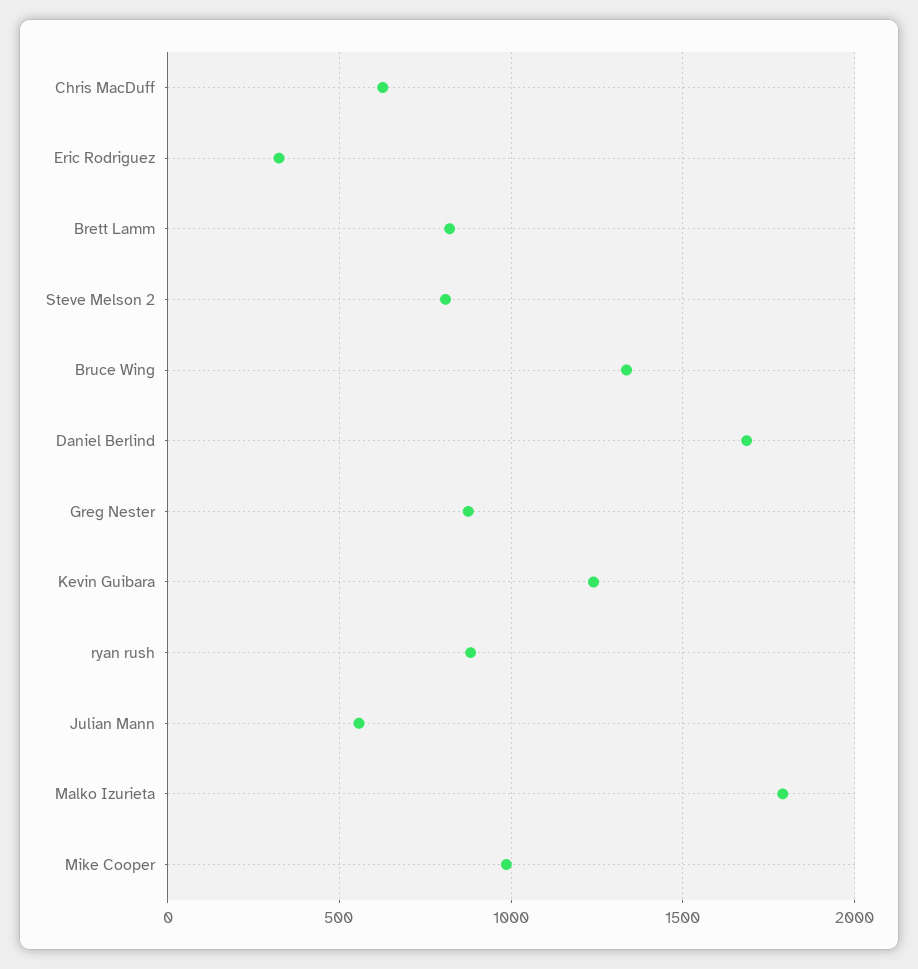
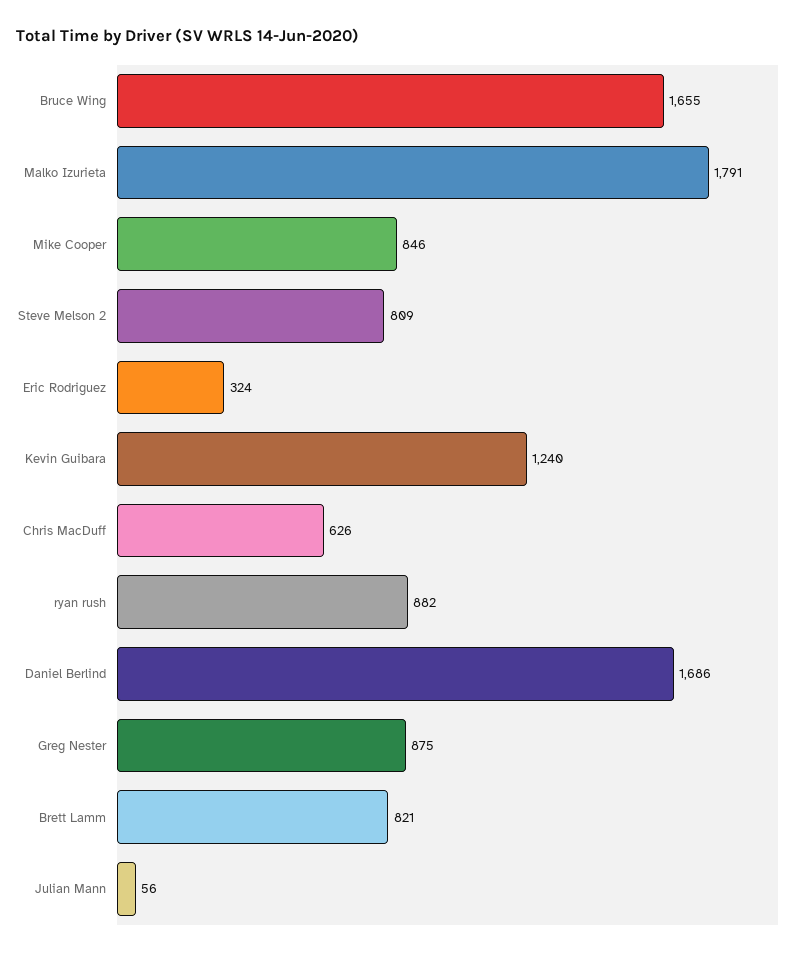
Bruce Wing: 1350 -> 1655
Julian Mann: 550 -> 56
Mike Cooper: 1000 -> 846

